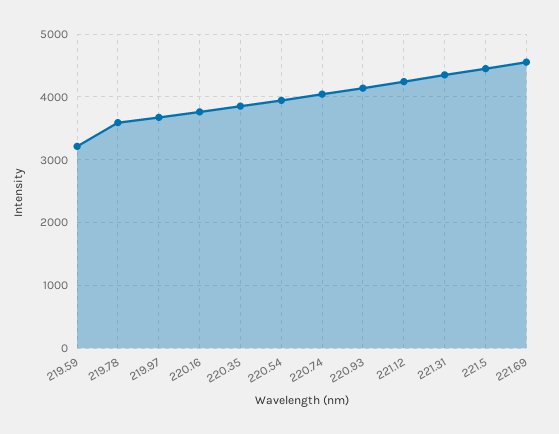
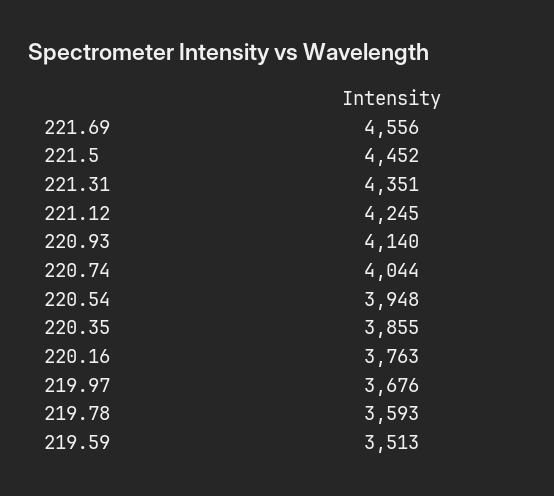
219.59: 3200 -> 3513

